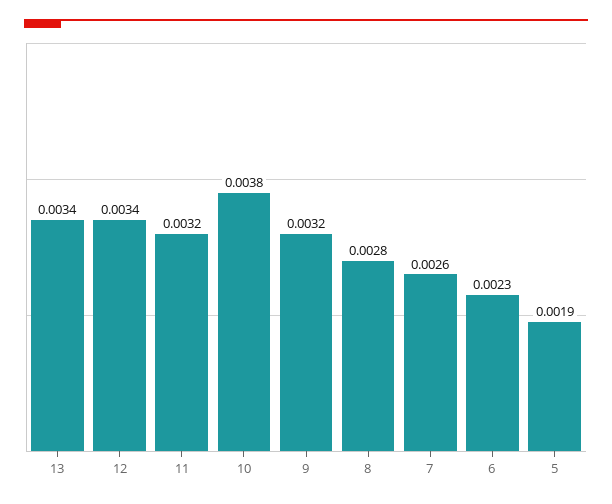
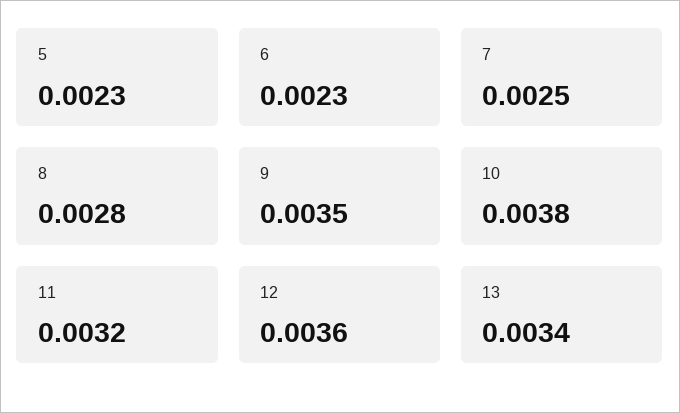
12: 0.0034 -> 0.0036
9: 0.0032 -> 0.0035
7: 0.0026 -> 0.0025
5: 0.0019 -> 0.0023

